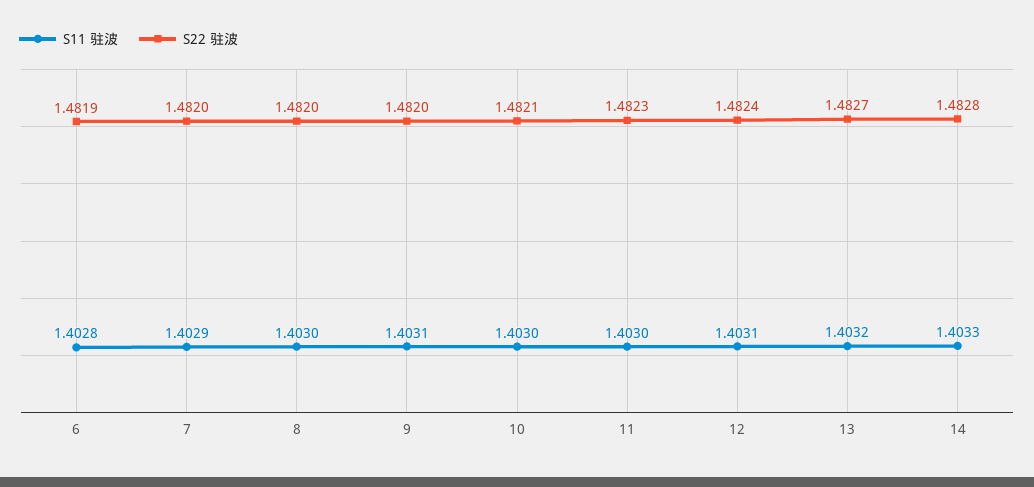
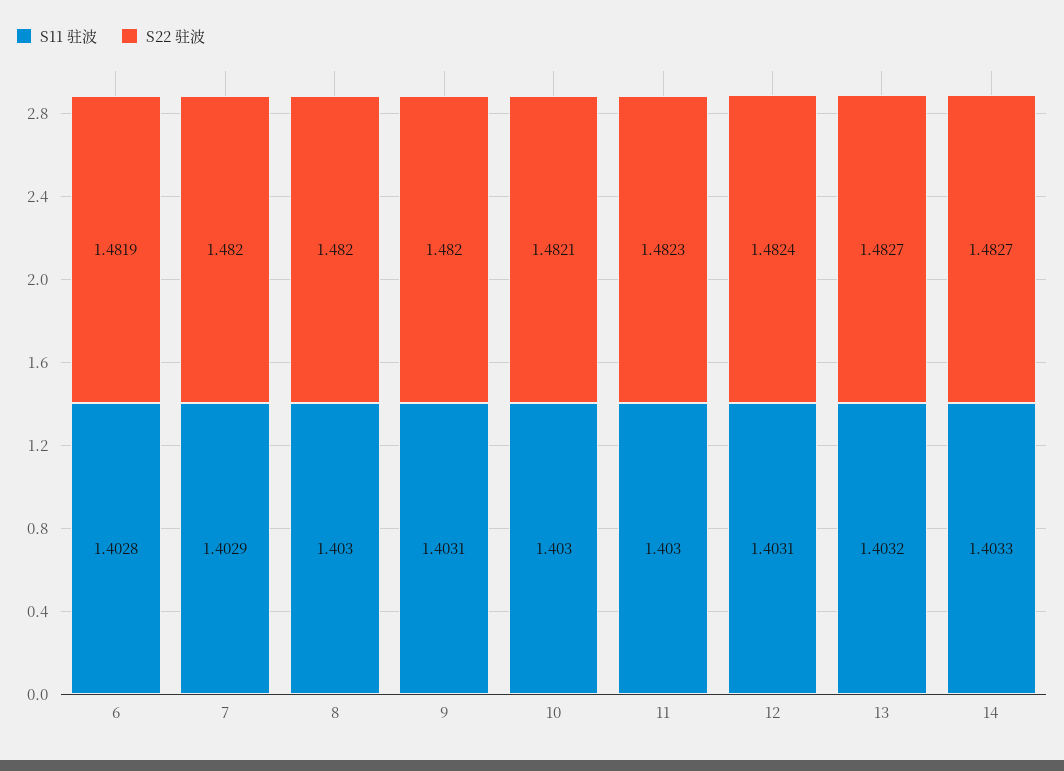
S22 驻波, 14: 1.4828 -> 1.4827

